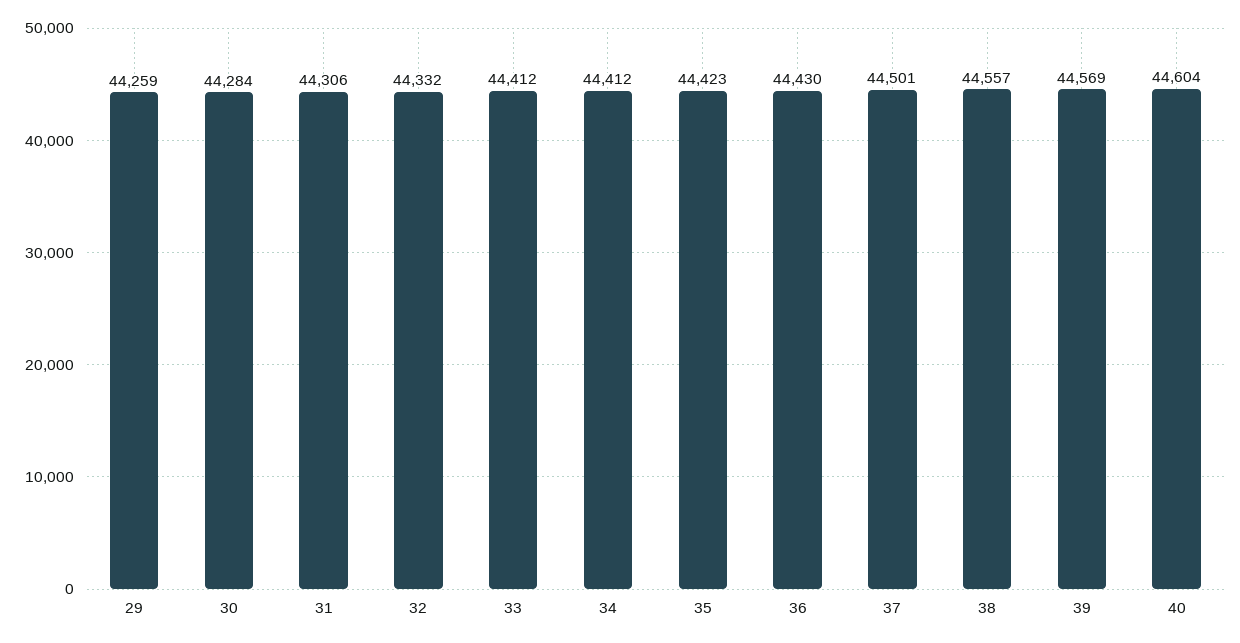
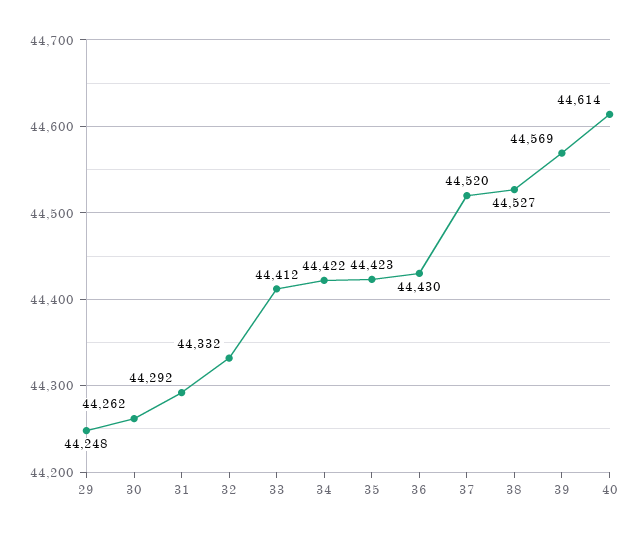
29: 44259 -> 44248
30: 44284 -> 44262
31: 44306 -> 44292
34: 44412 -> 44422
37: 44501 -> 44520
38: 44557 -> 44527
40: 44604 -> 44614

